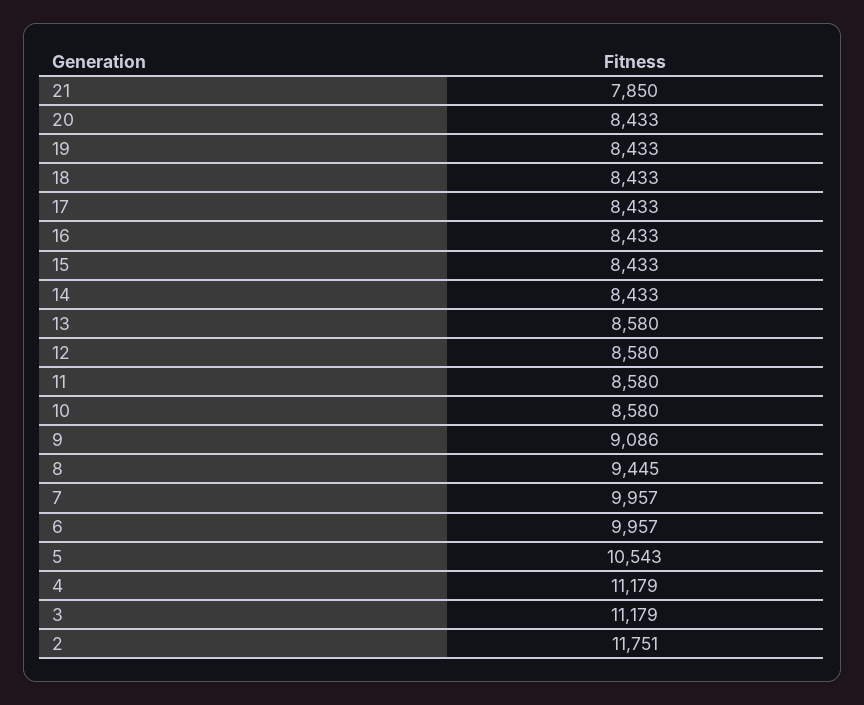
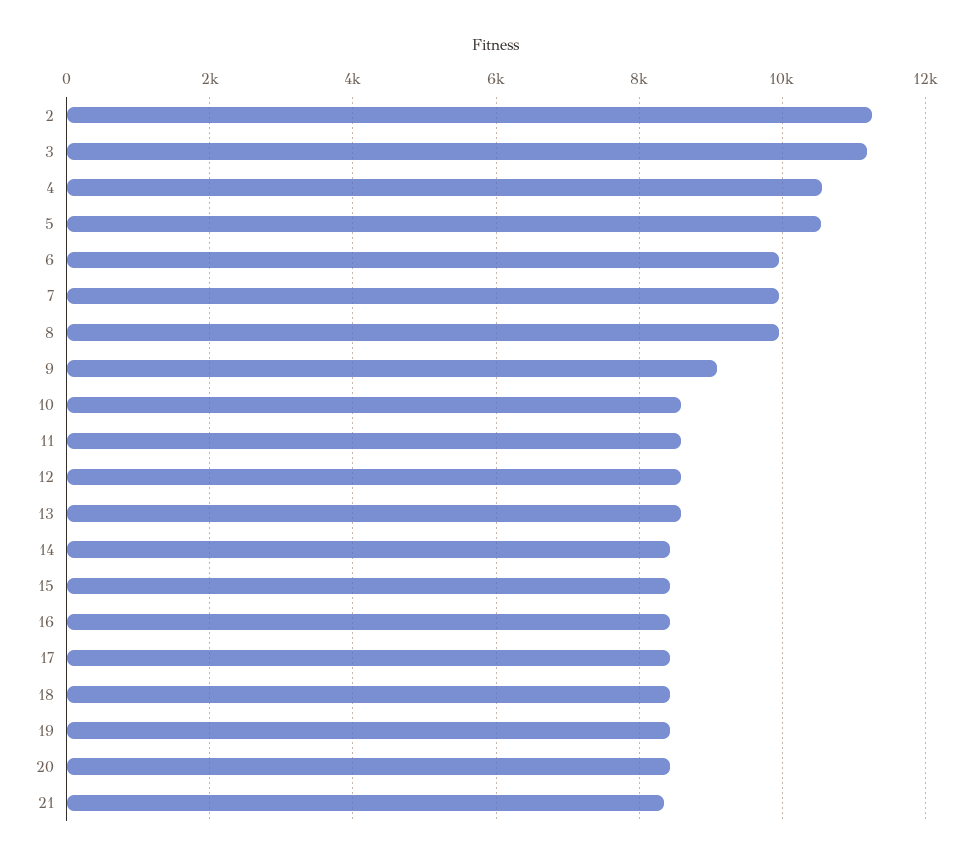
21: 7850 -> 8400
8: 9445 -> 10000
4: 11179 -> 10600
2: 11751 -> 11200

